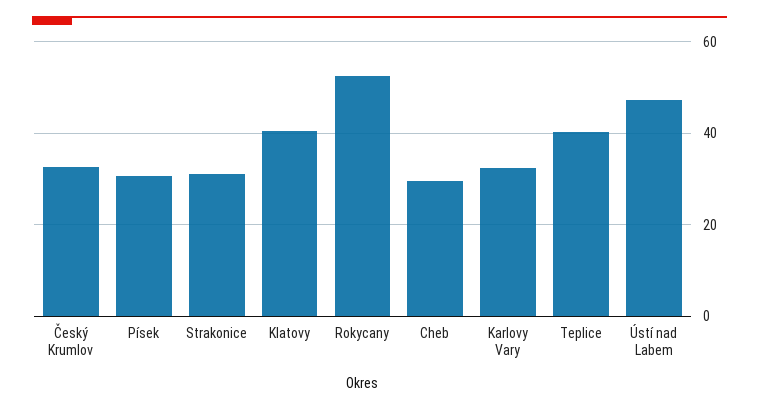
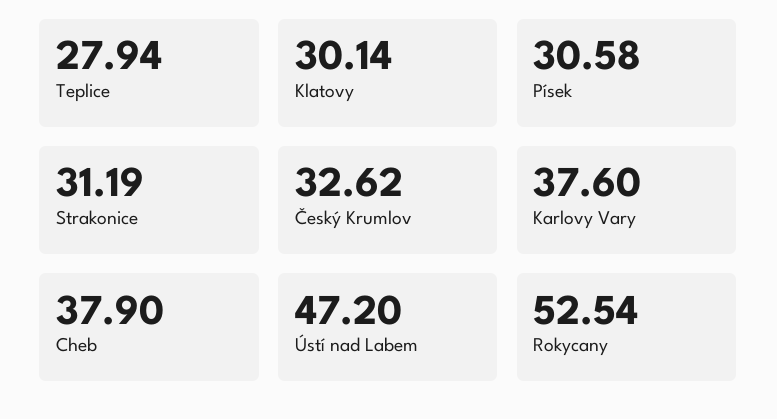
Klatovy: 40 -> 30.14
Cheb: 30 -> 37.9
Karlovy Vary: 32 -> 37.6
Teplice: 40 -> 27.94

